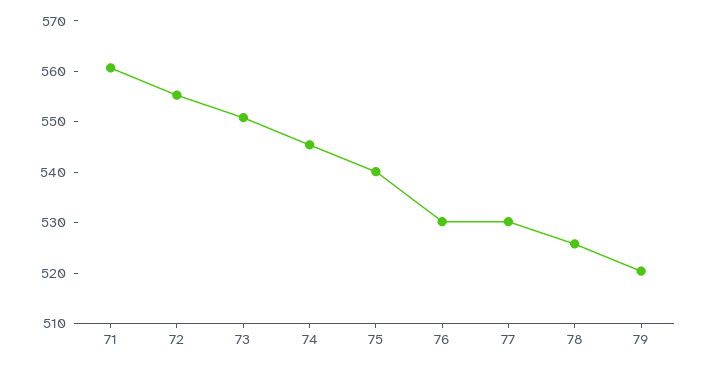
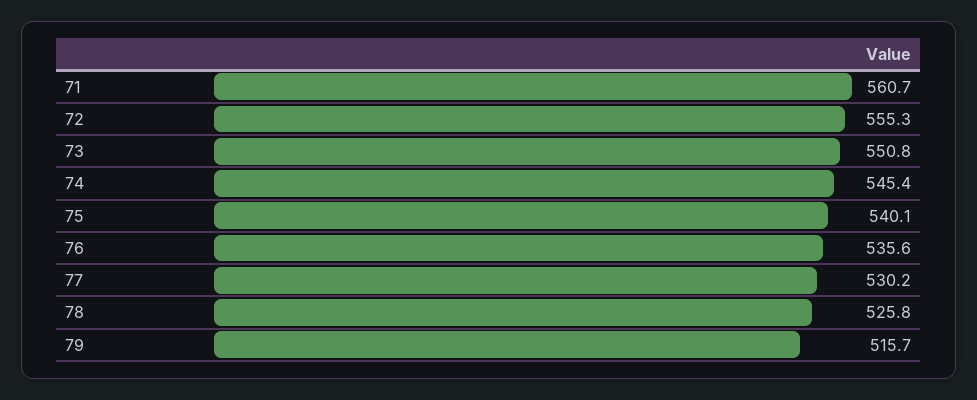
76: 530 -> 535.6
79: 520 -> 515.7

